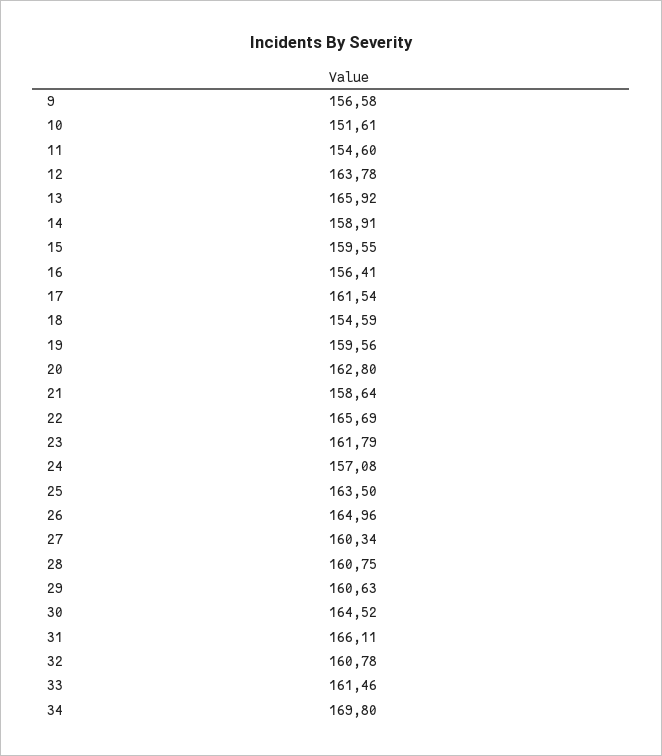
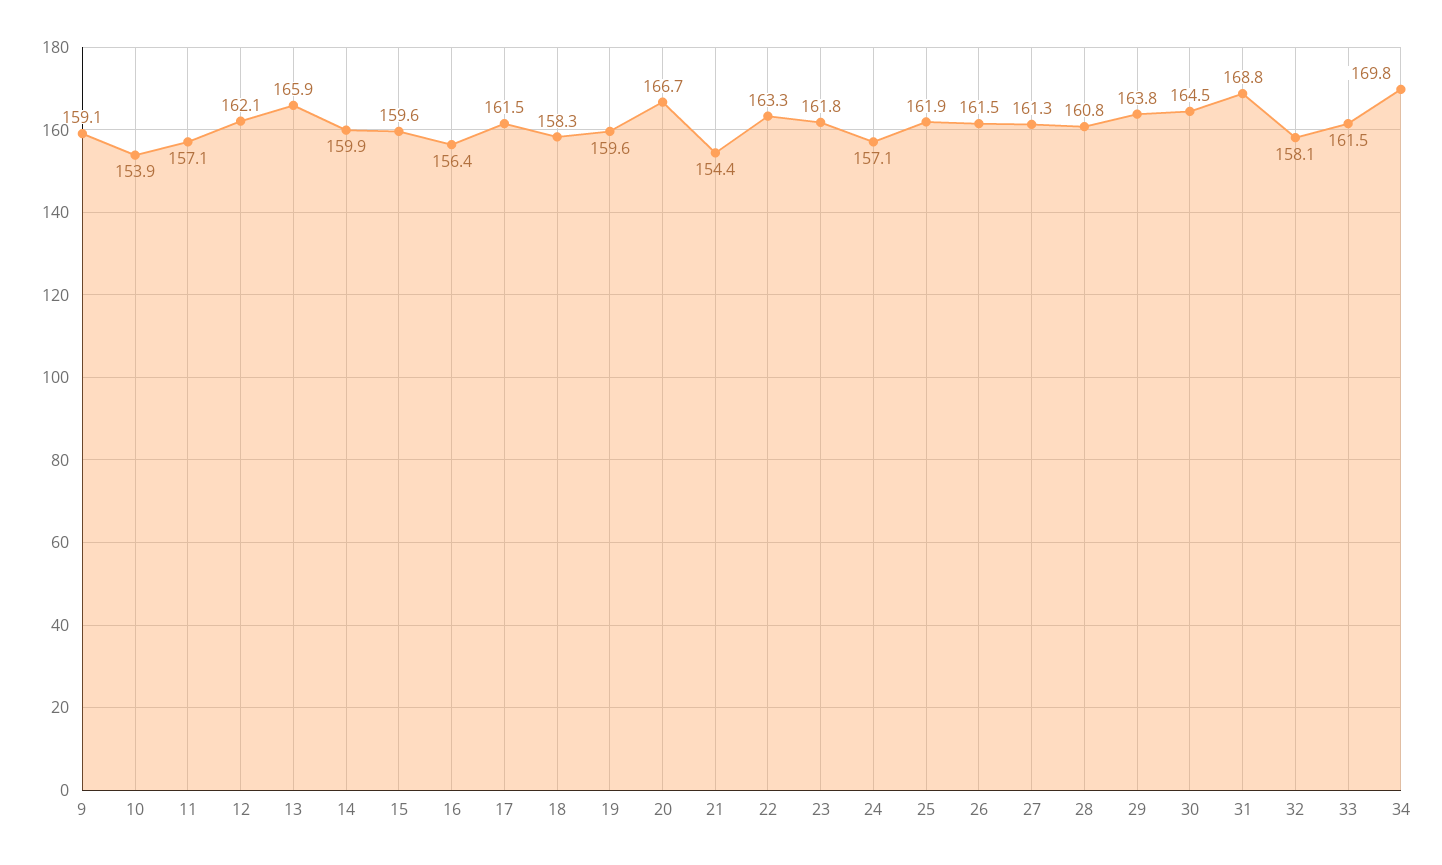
9: 156.58 -> 159.1
10: 151.61 -> 153.9
11: 154.6 -> 157.1
12: 163.78 -> 162.1
14: 158.91 -> 159.9
18: 154.59 -> 158.3
20: 162.8 -> 166.7
21: 158.64 -> 154.4
22: 165.69 -> 163.3
25: 163.5 -> 161.9
26: 164.96 -> 161.5
27: 160.34 -> 161.3
29: 160.63 -> 163.8
31: 166.11 -> 168.8
32: 160.78 -> 158.1

